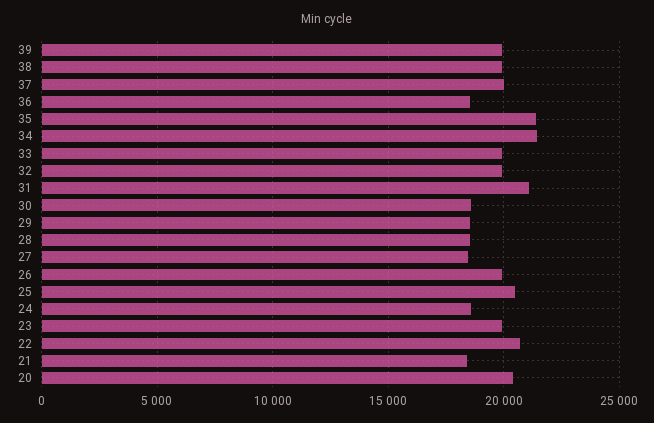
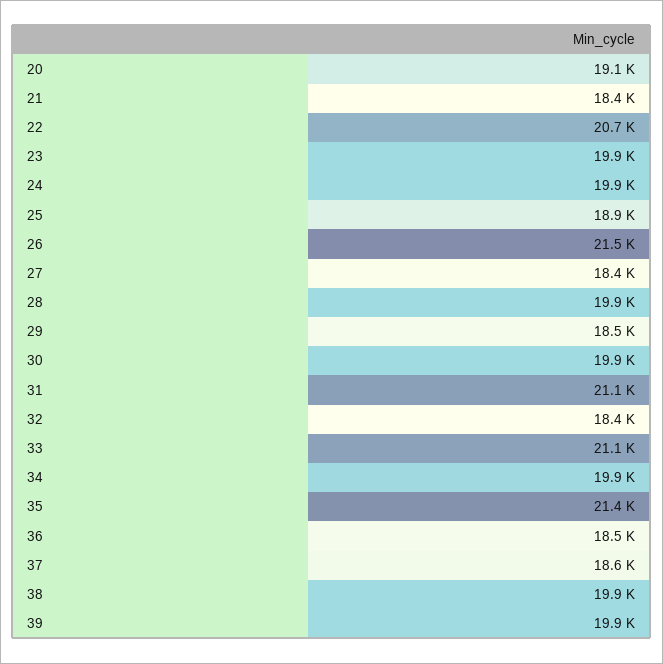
37: 20000 -> 18600
34: 21500 -> 19900
33: 20000 -> 21100
32: 20000 -> 18400
30: 18500 -> 19900
28: 18500 -> 19900
26: 20000 -> 21500
25: 20500 -> 18900
24: 18500 -> 19900
20: 20500 -> 19100

